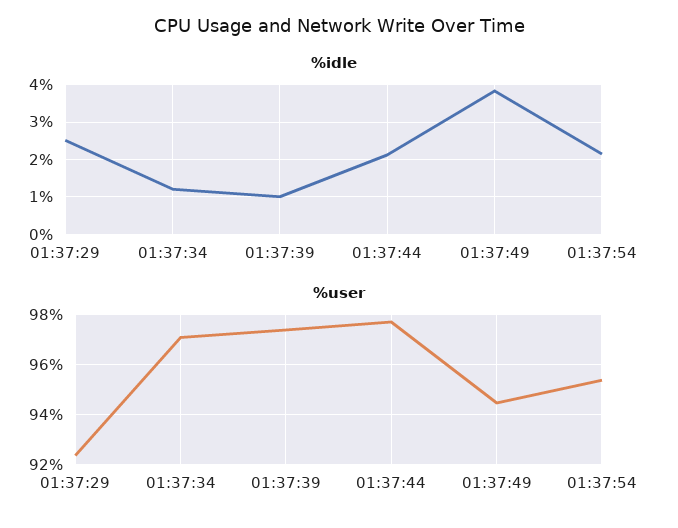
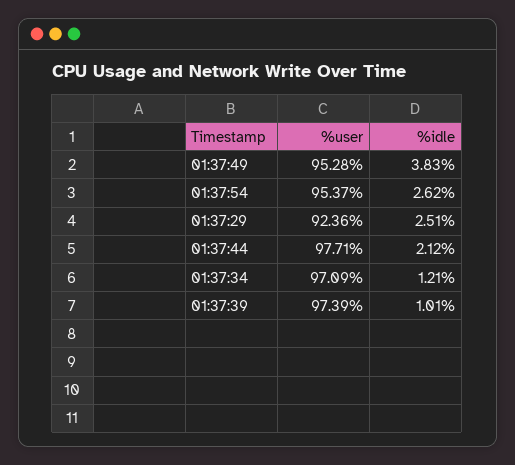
%idle, 01:37:54: 2.2 -> 2.62
%user, 01:37:49: 94.5 -> 95.28

